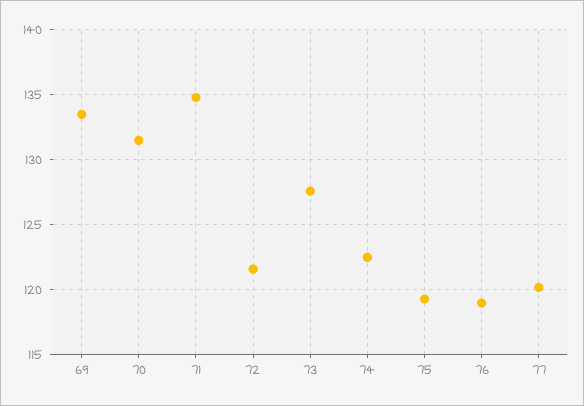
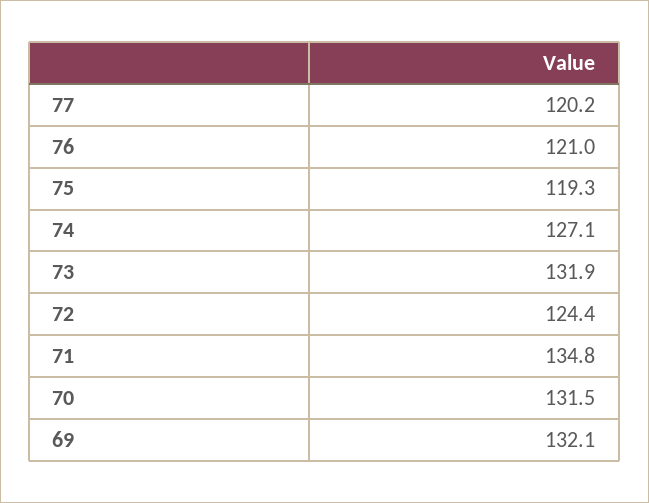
69: 133.5 -> 132.1
72: 121.5 -> 124.4
73: 127.5 -> 131.9
74: 122.5 -> 127.1
76: 119 -> 121

